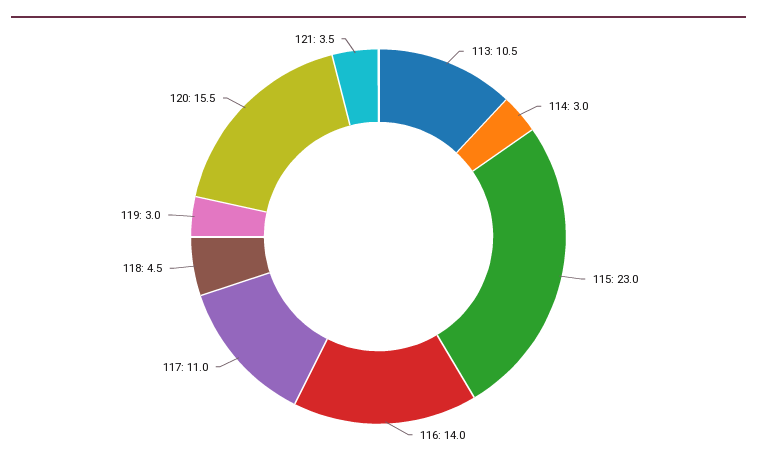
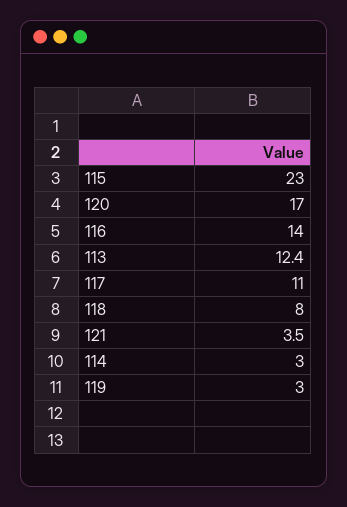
113: 10.5 -> 12.4
118: 4.5 -> 8
120: 15.5 -> 17

